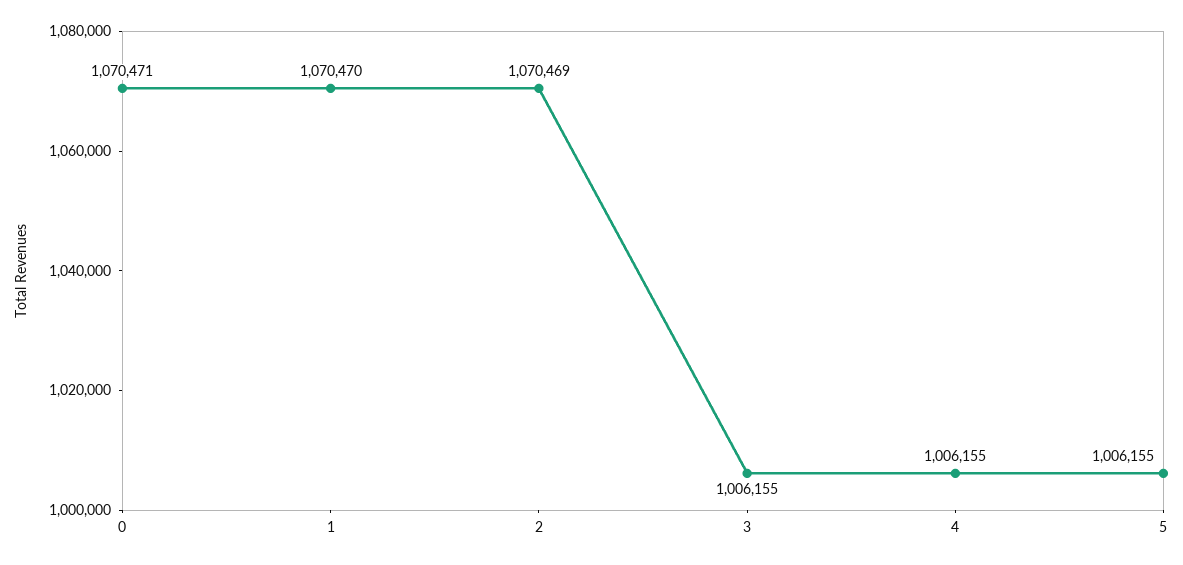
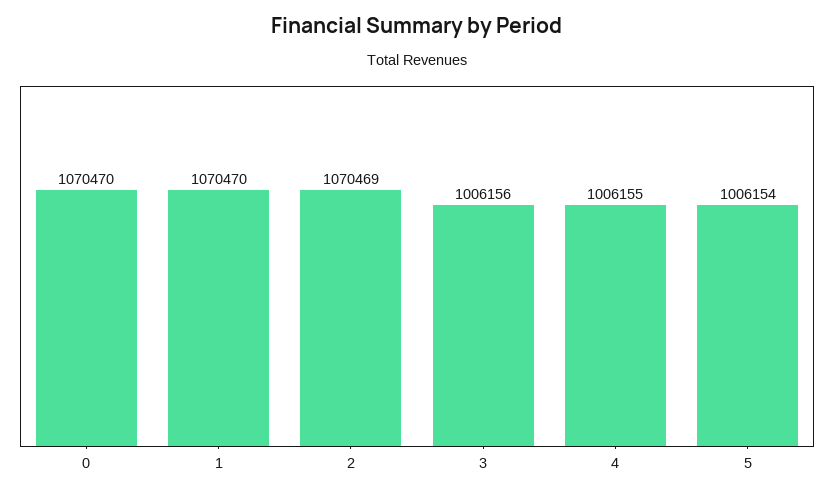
0: 1070471 -> 1070470
3: 1006155 -> 1006156
5: 1006155 -> 1006154

